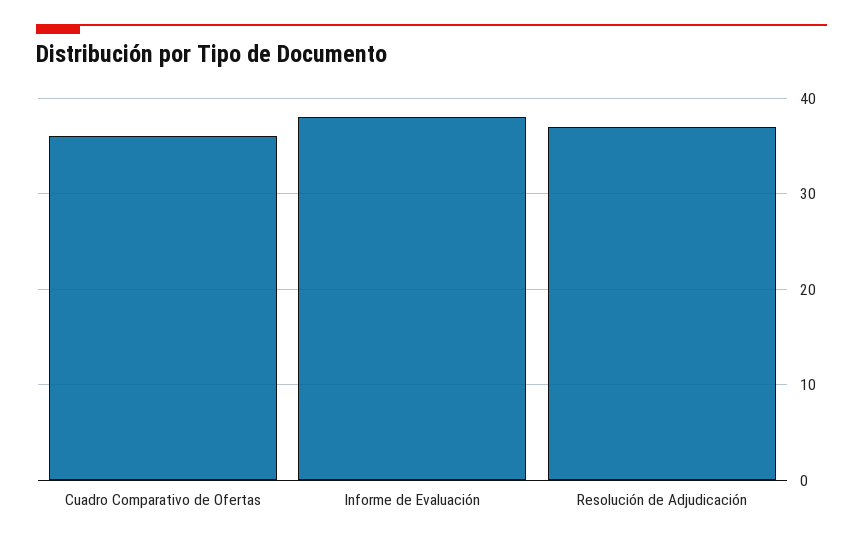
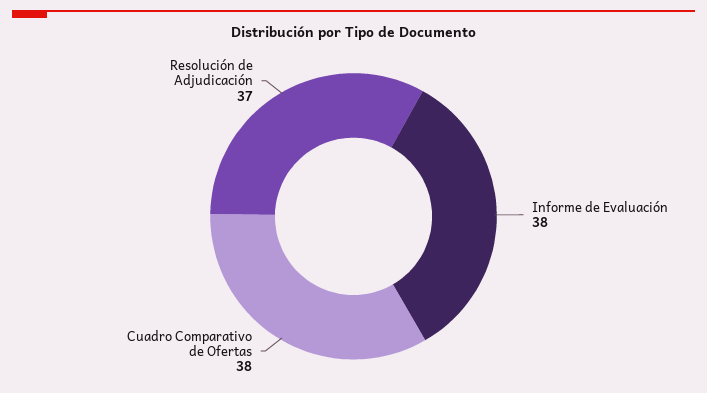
Cuadro Comparativo de Ofertas: 36 -> 38

